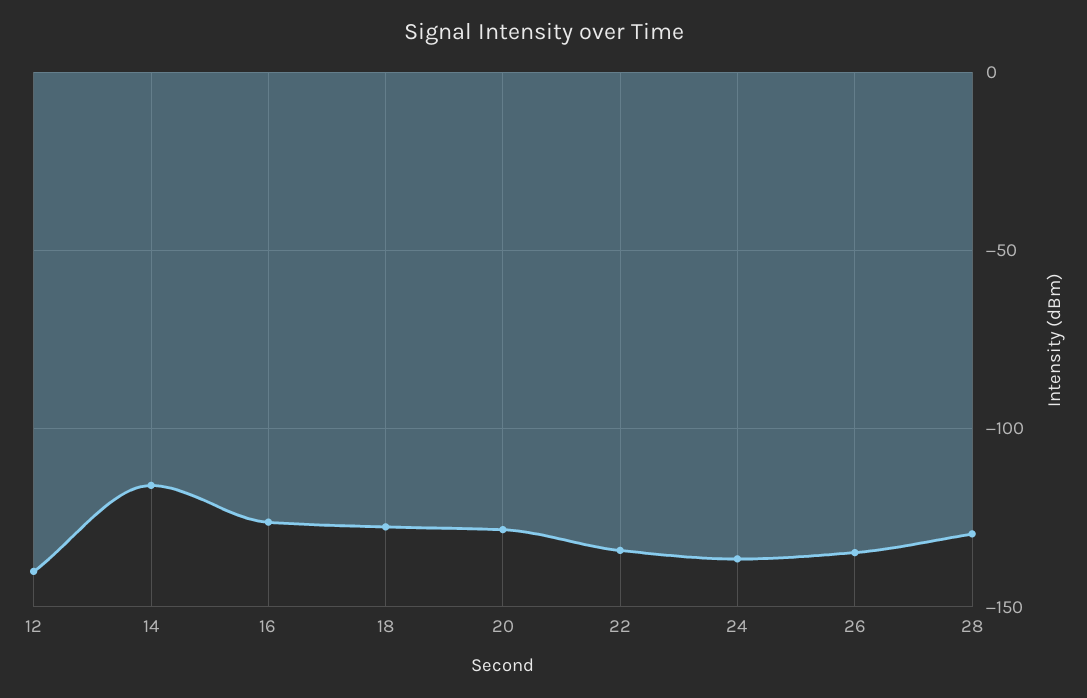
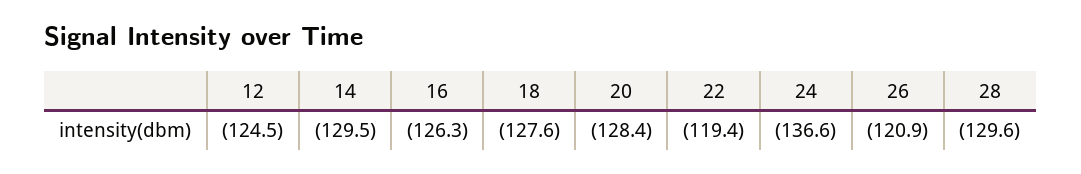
12: -140 -> -124.5
14: -115 -> -129.5
22: -135 -> -119.4
26: -135 -> -120.9

